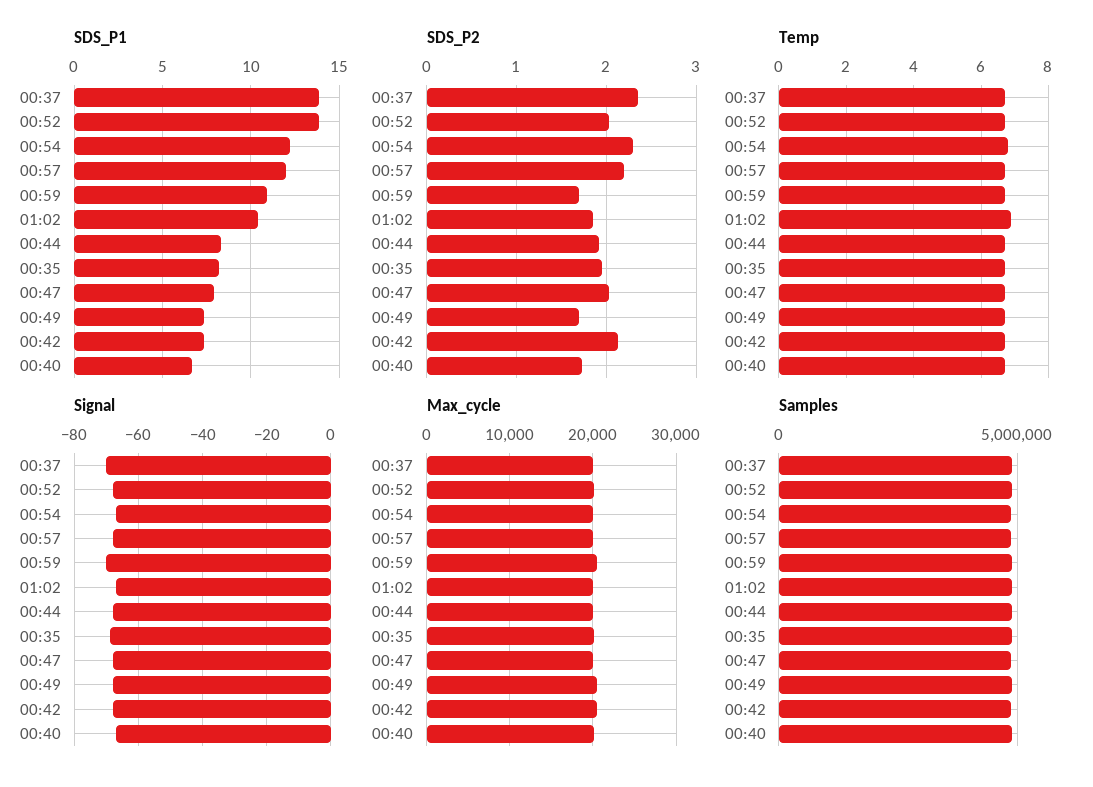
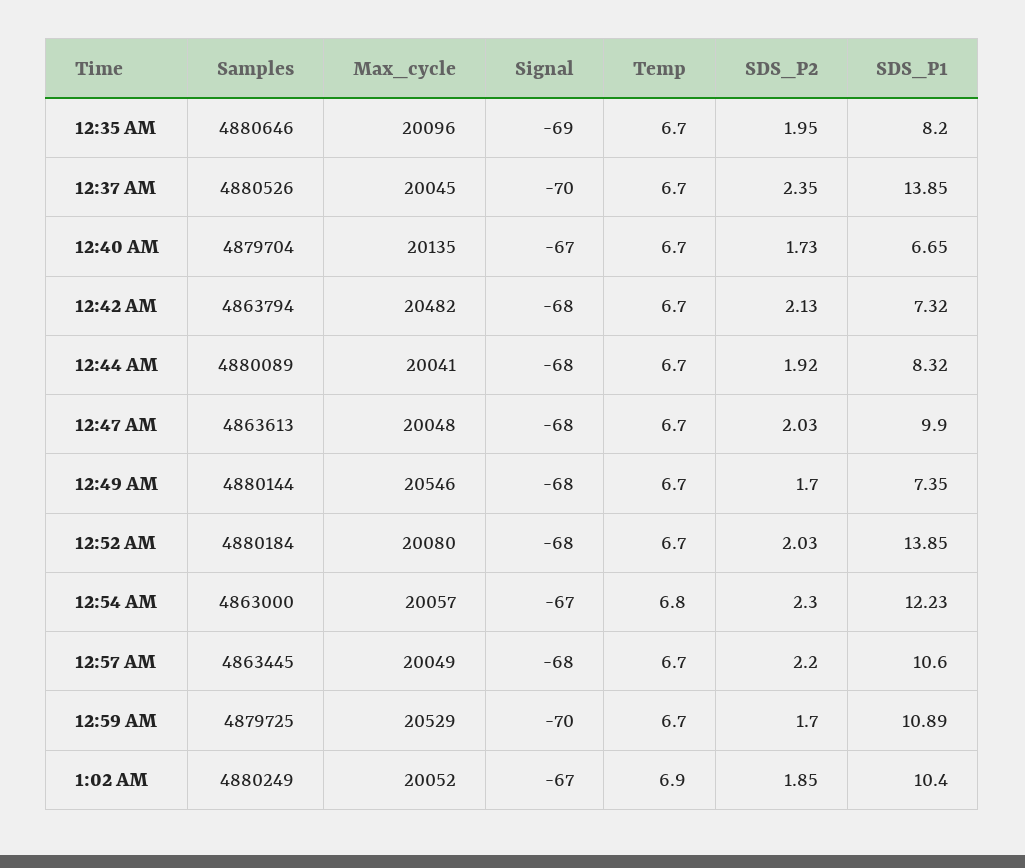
SDS_P1, 00:57: 12 -> 10.6
SDS_P1, 00:47: 8 -> 9.9

